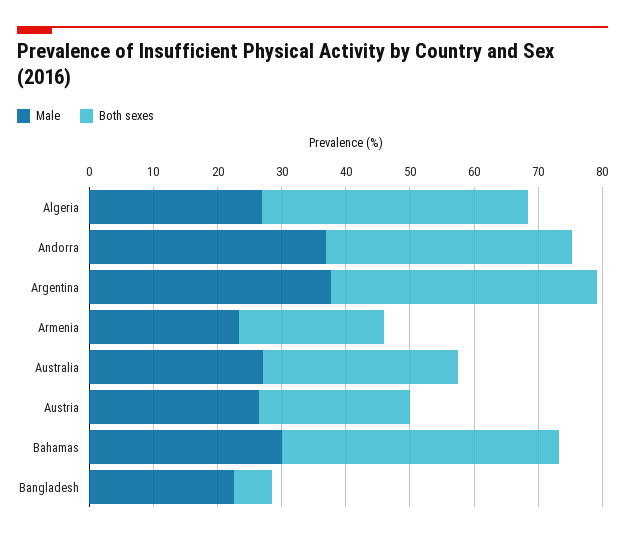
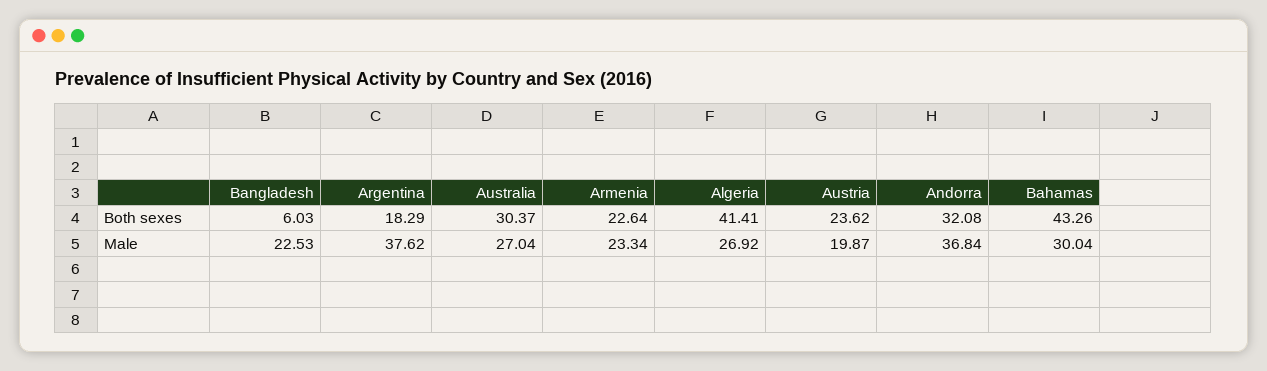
Both sexes, Andorra: 38 -> 32.08
Both sexes, Argentina: 42 -> 18.29
Male, Austria: 26 -> 19.87

